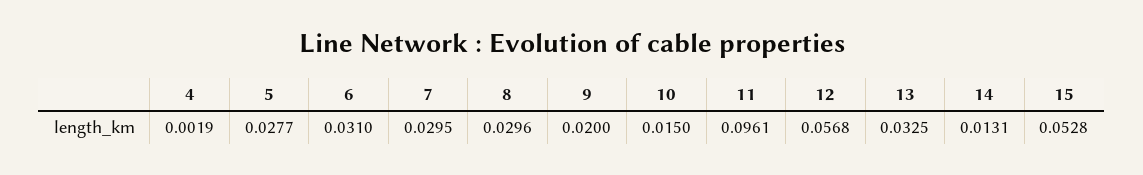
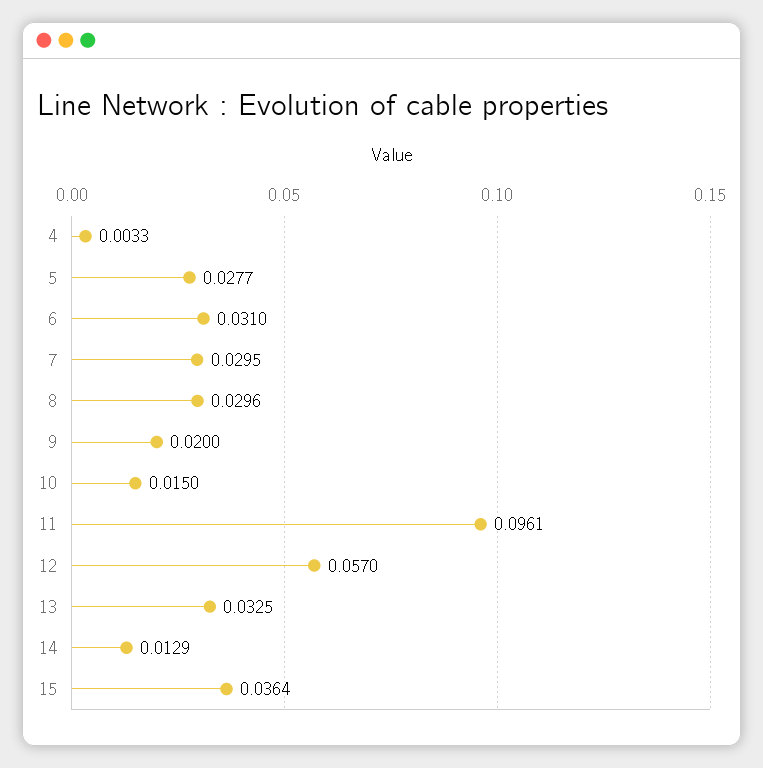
4: 0.0019 -> 0.0033
12: 0.0568 -> 0.057
14: 0.0131 -> 0.0129
15: 0.0528 -> 0.0364

